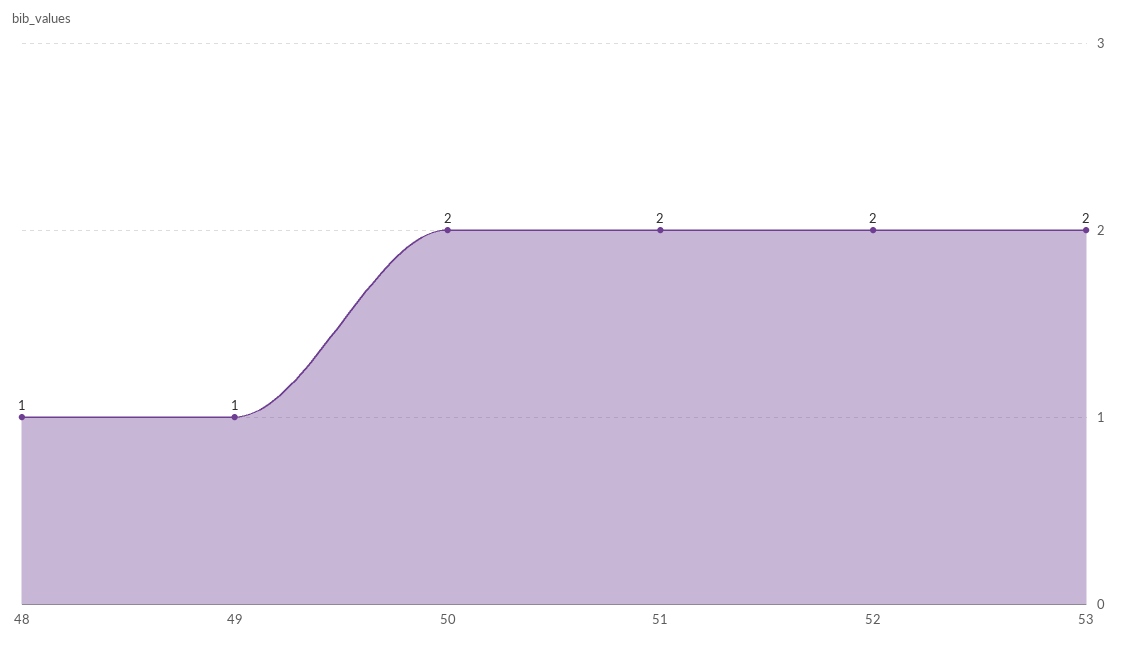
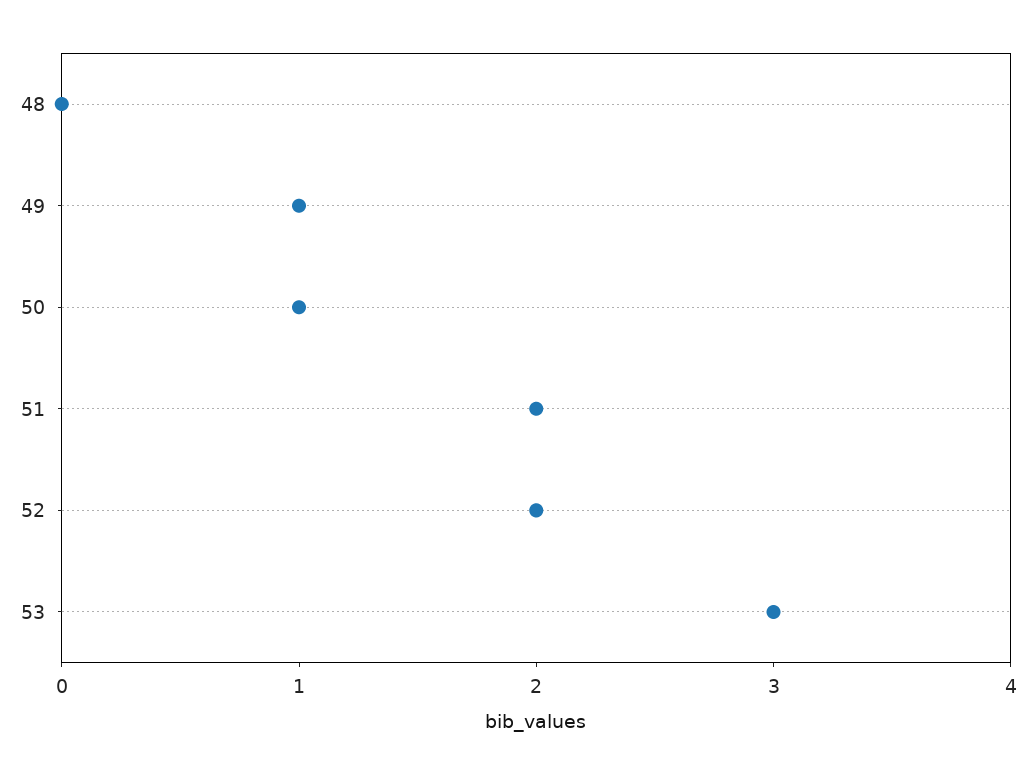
48: 1 -> 0
50: 2 -> 1
53: 2 -> 3

